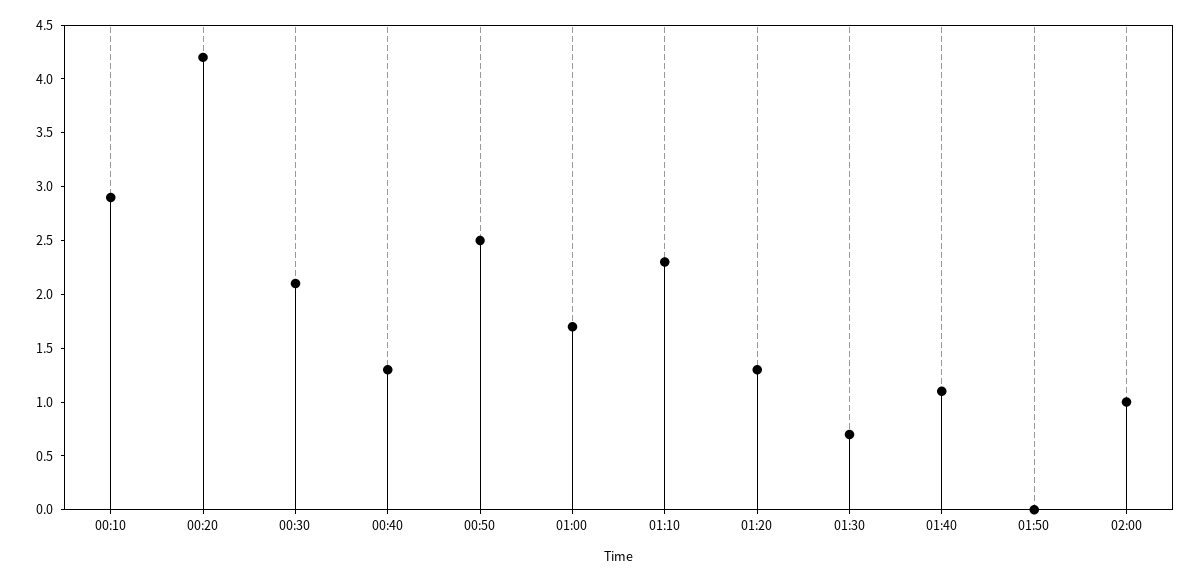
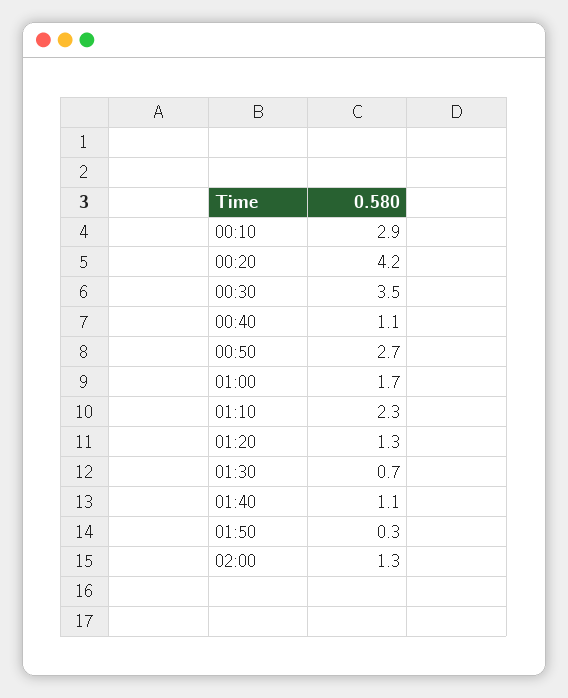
00:30: 2.1 -> 3.5
00:40: 1.3 -> 1.1
00:50: 2.5 -> 2.7
01:50: 0 -> 0.3
02:00: 1 -> 1.3

